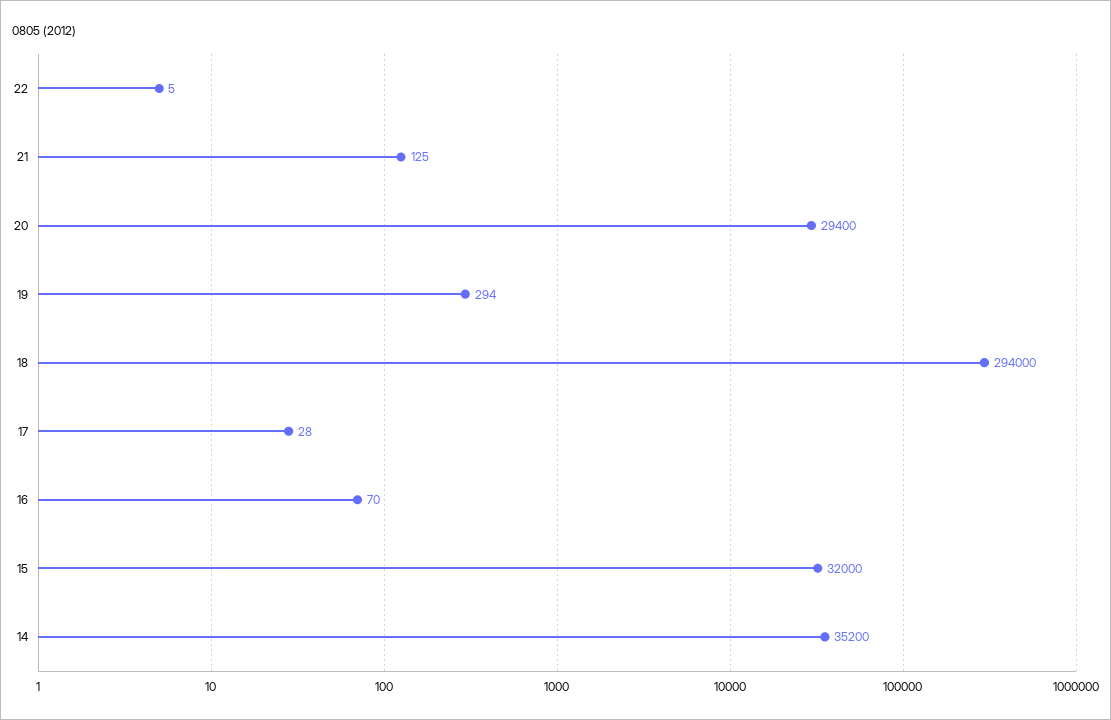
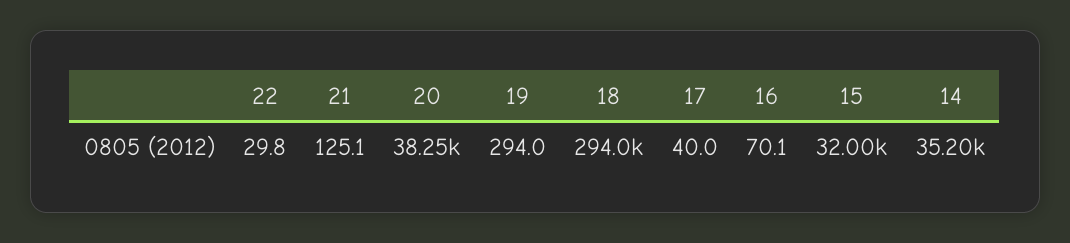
22: 5 -> 29.8
20: 29400 -> 38250
17: 28 -> 40

